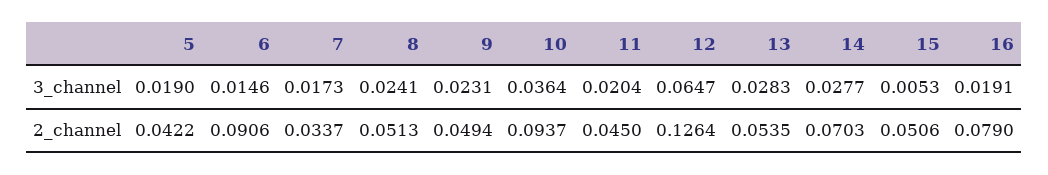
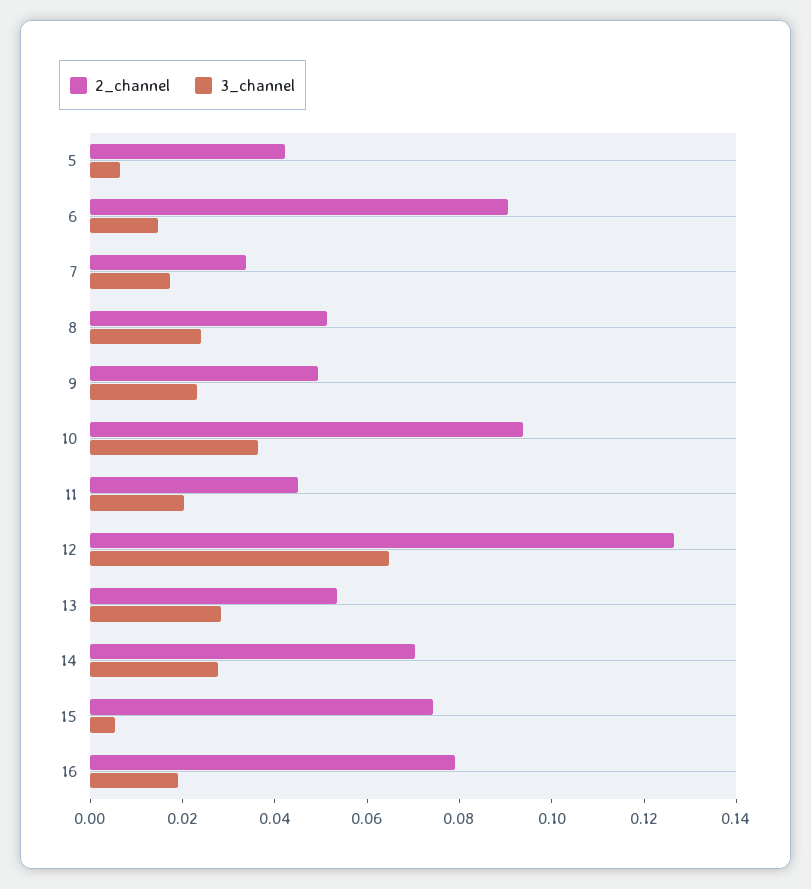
3_channel, 5: 0.019 -> 0.005
2_channel, 15: 0.0506 -> 0.075

